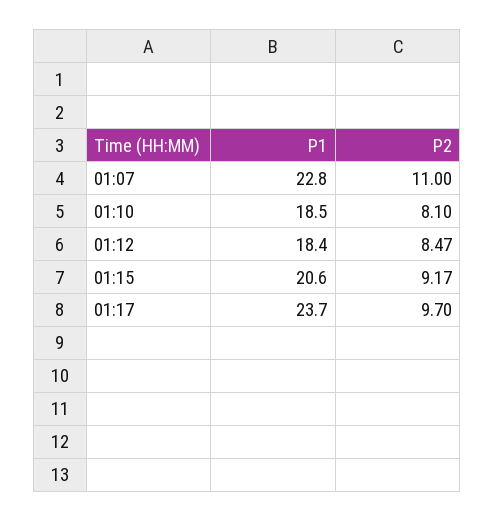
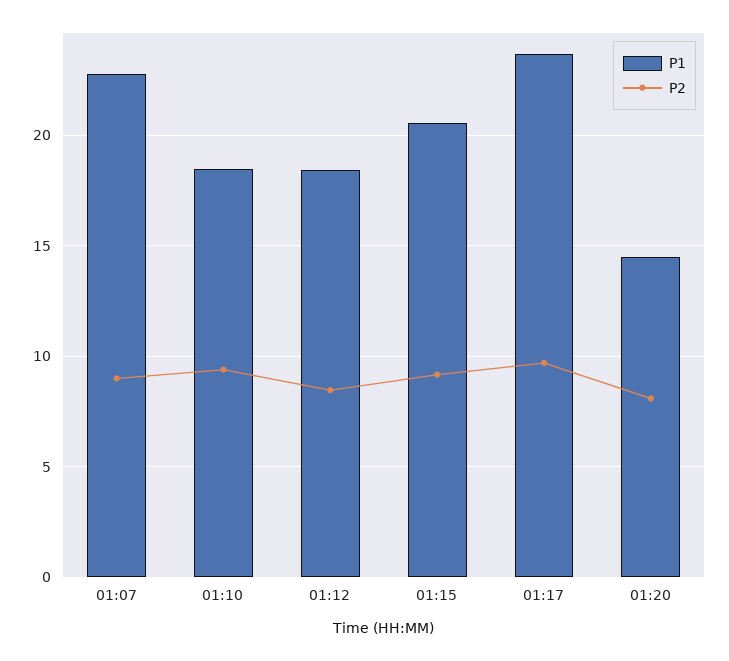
P2, 01:07: 11 -> 9
P2, 01:10: 8.1 -> 9.5
P1, 01:20: none -> 14.5
P2, 01:20: none -> 8

